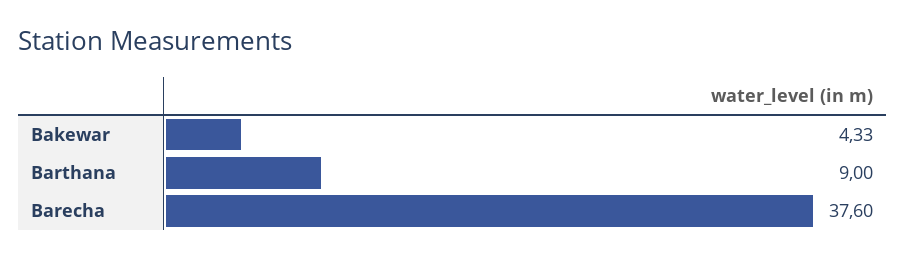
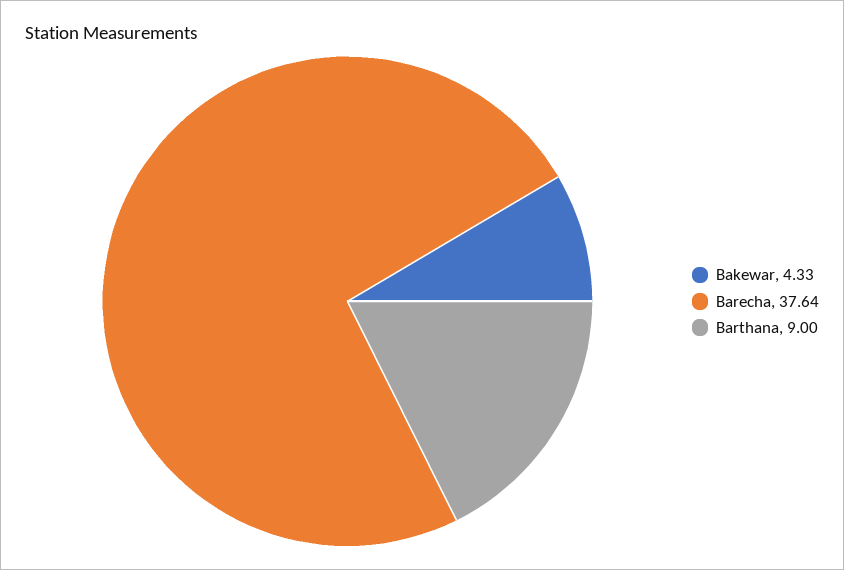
Barecha: 37.6 -> 37.64

